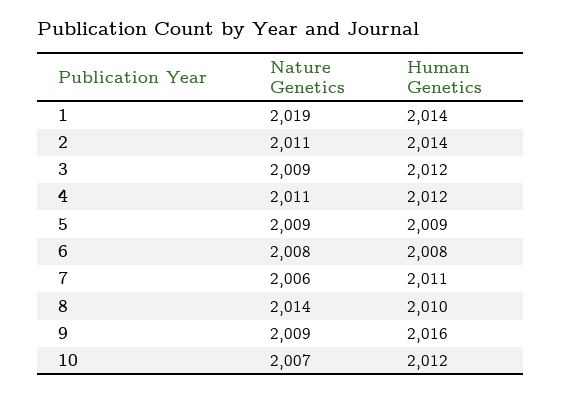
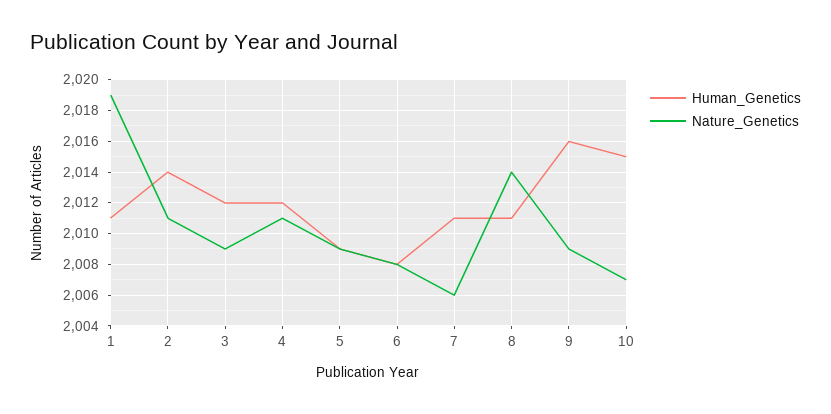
Human Genetics, 1: 2014 -> 2011
Human Genetics, 8: 2010 -> 2011
Human Genetics, 10: 2012 -> 2015

